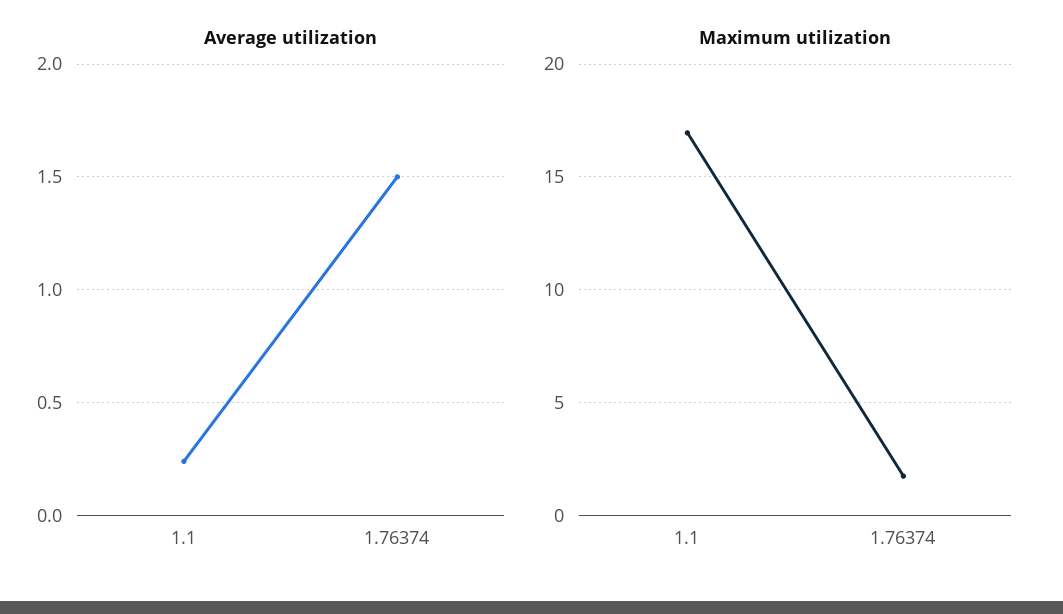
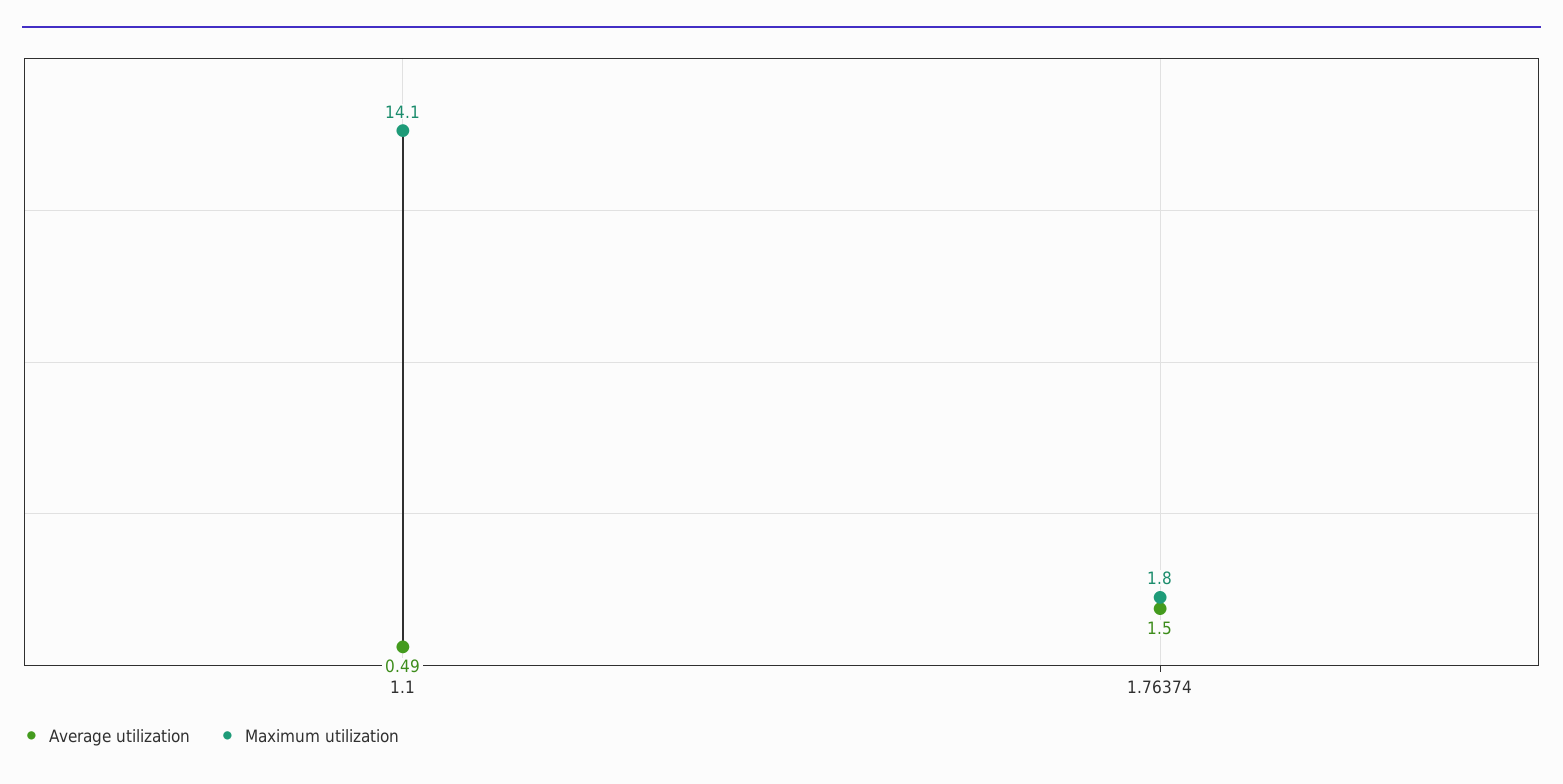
Average utilization, 1.1: 0.25 -> 0.49
Maximum utilization, 1.1: 17 -> 14.1

